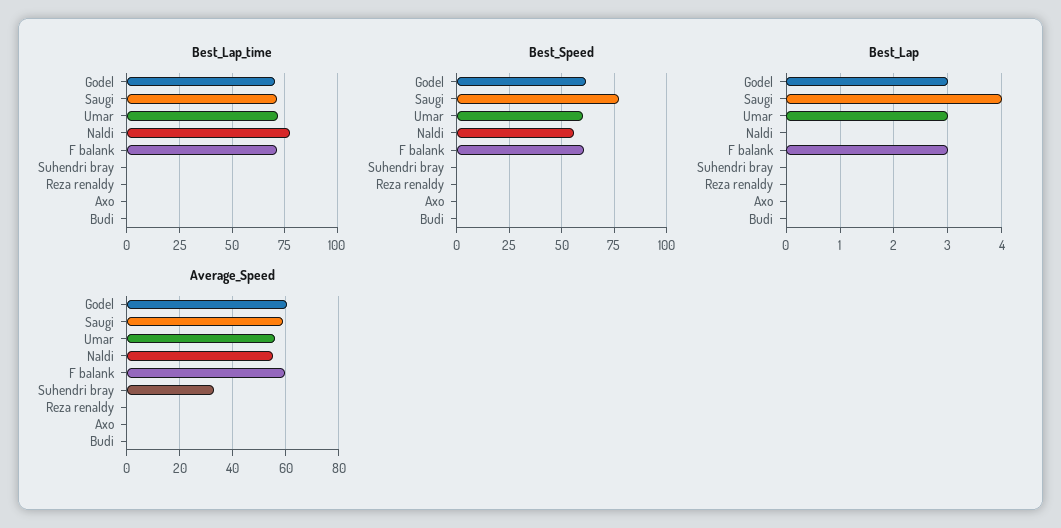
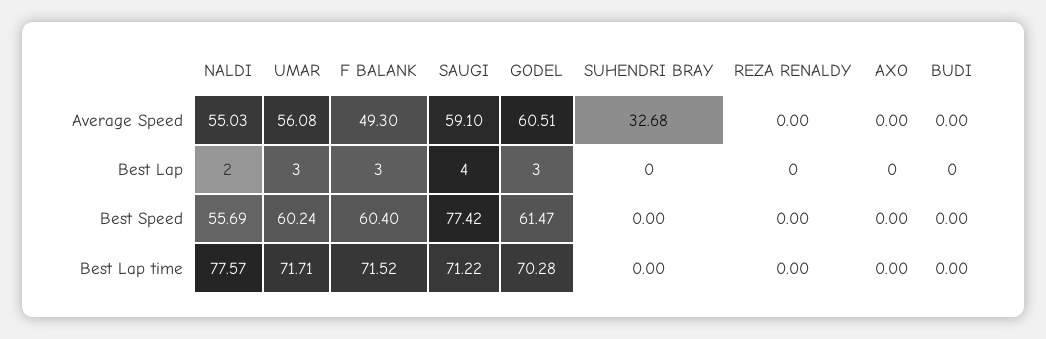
Best_Lap, Naldi: 0 -> 2
Average_Speed, F balank: 60 -> 49.3

